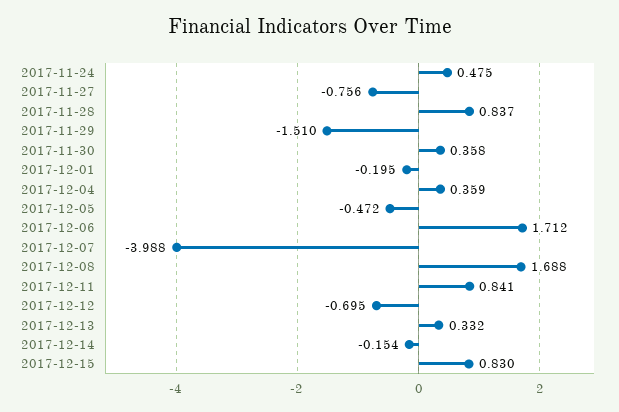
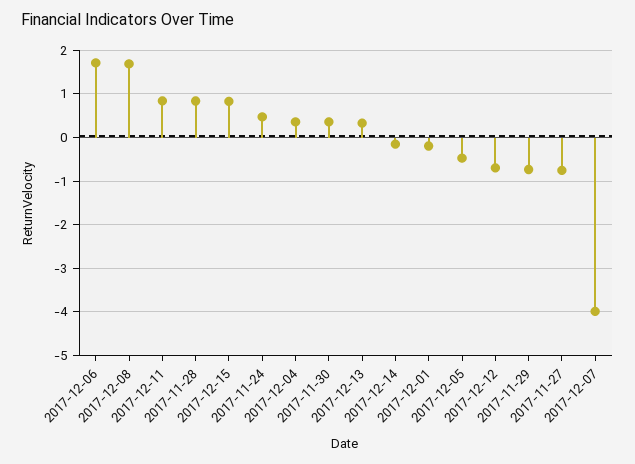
2017-11-29: -1.51 -> -0.8

